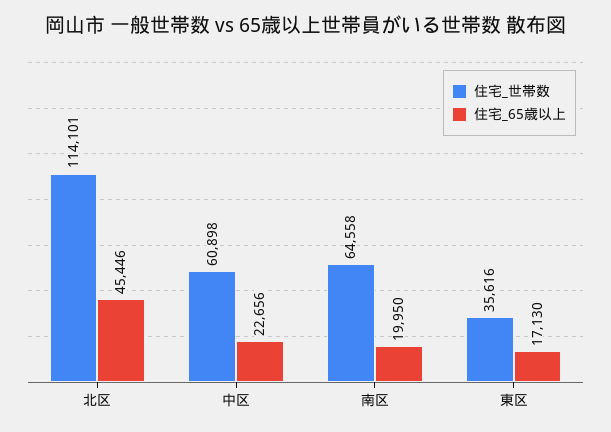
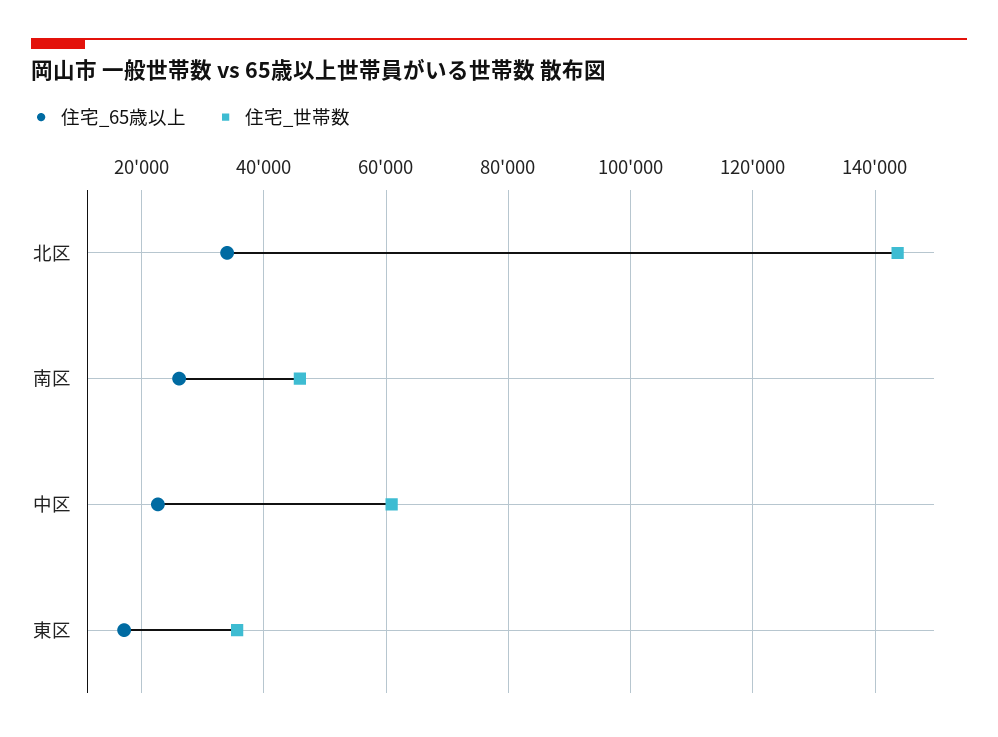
住宅_世帯数, 北区: 114101 -> 144000
住宅_65歳以上, 北区: 45446 -> 34000
住宅_世帯数, 南区: 64558 -> 46000
住宅_65歳以上, 南区: 19950 -> 26000

